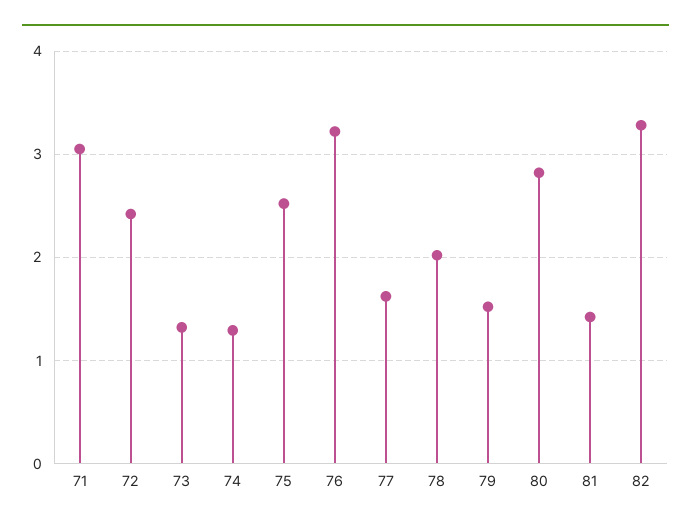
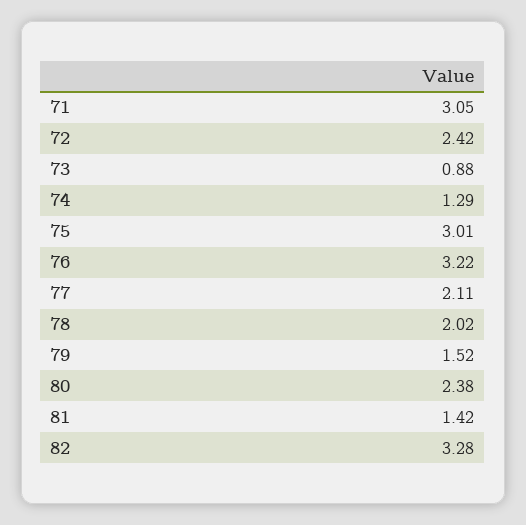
73: 1.3 -> 0.88
75: 2.5 -> 3.01
77: 1.6 -> 2.11
80: 2.8 -> 2.38

